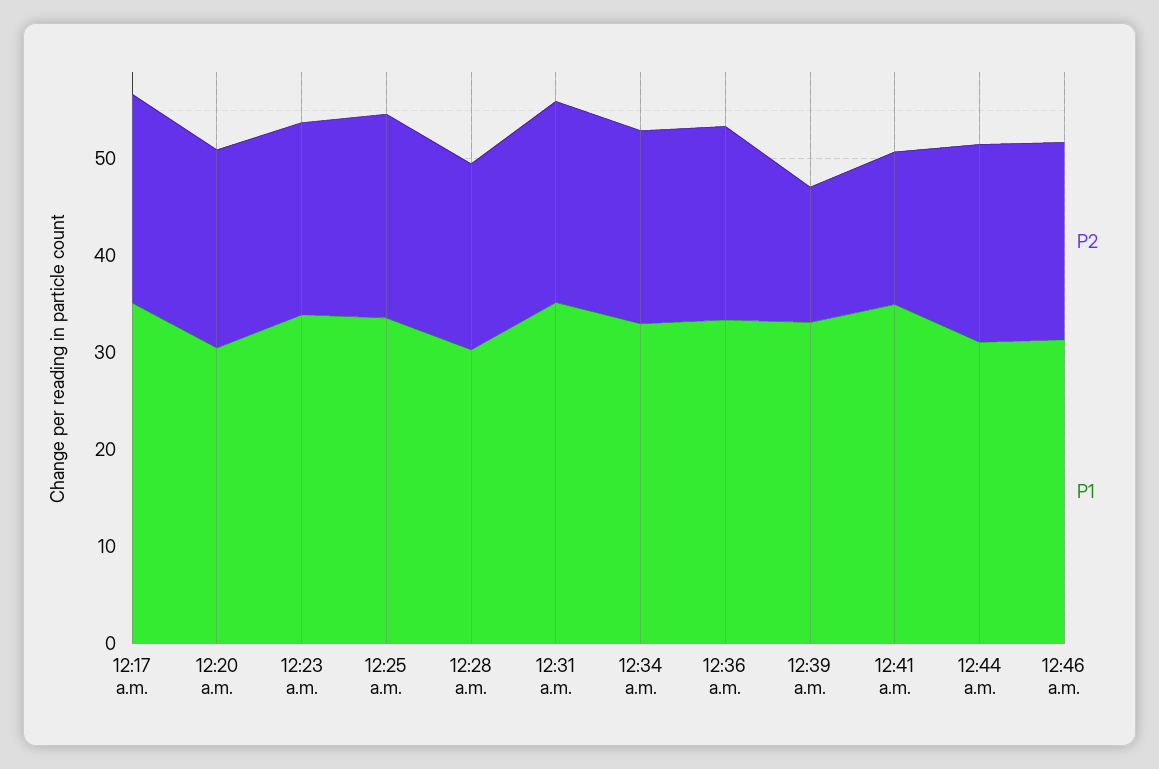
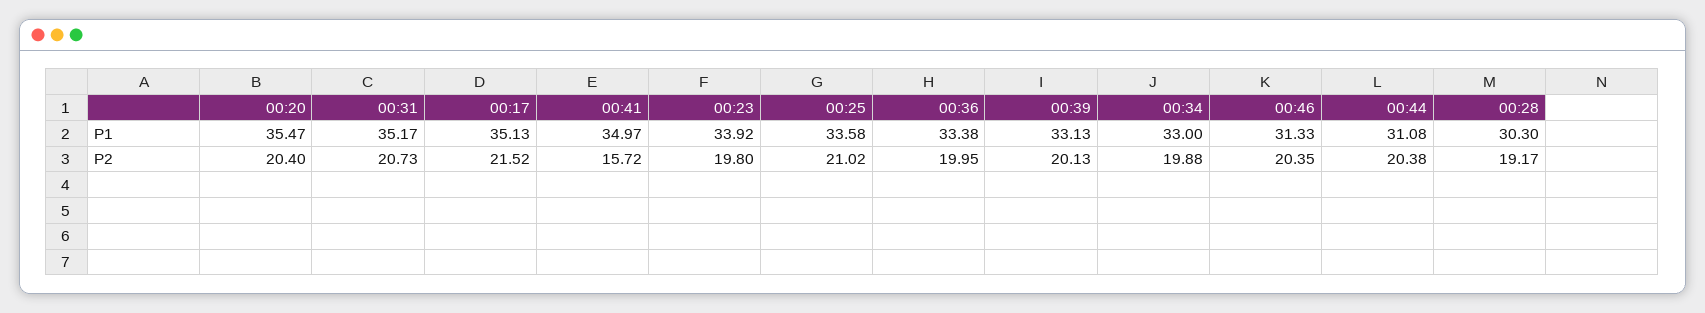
P1, 12:20 a.m.: 30 -> 35.47
P2, 12:39 a.m.: 14 -> 20.13

